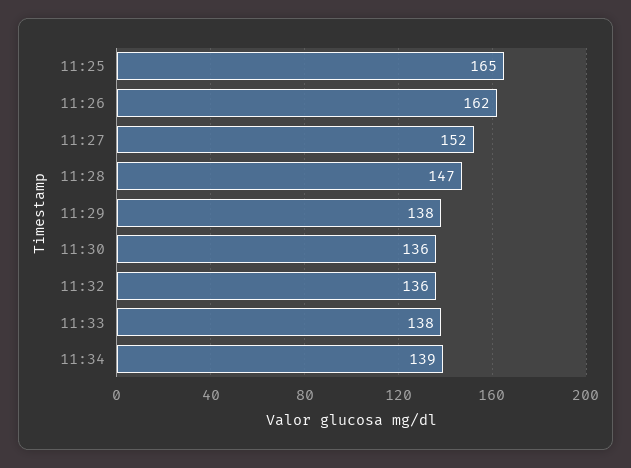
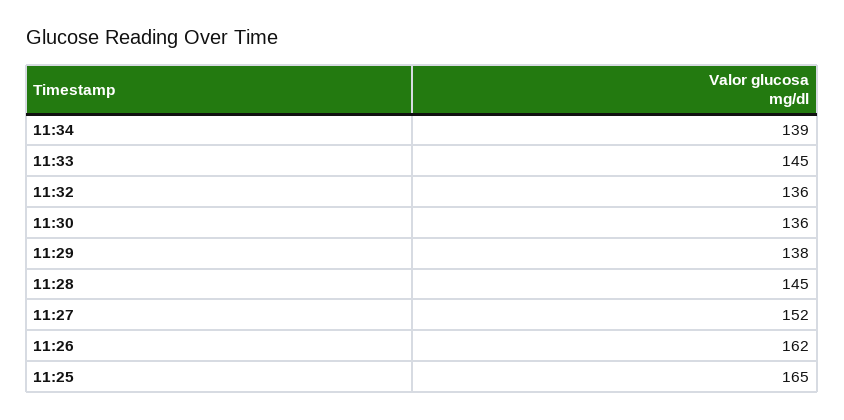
11:28: 147 -> 145
11:33: 138 -> 145

